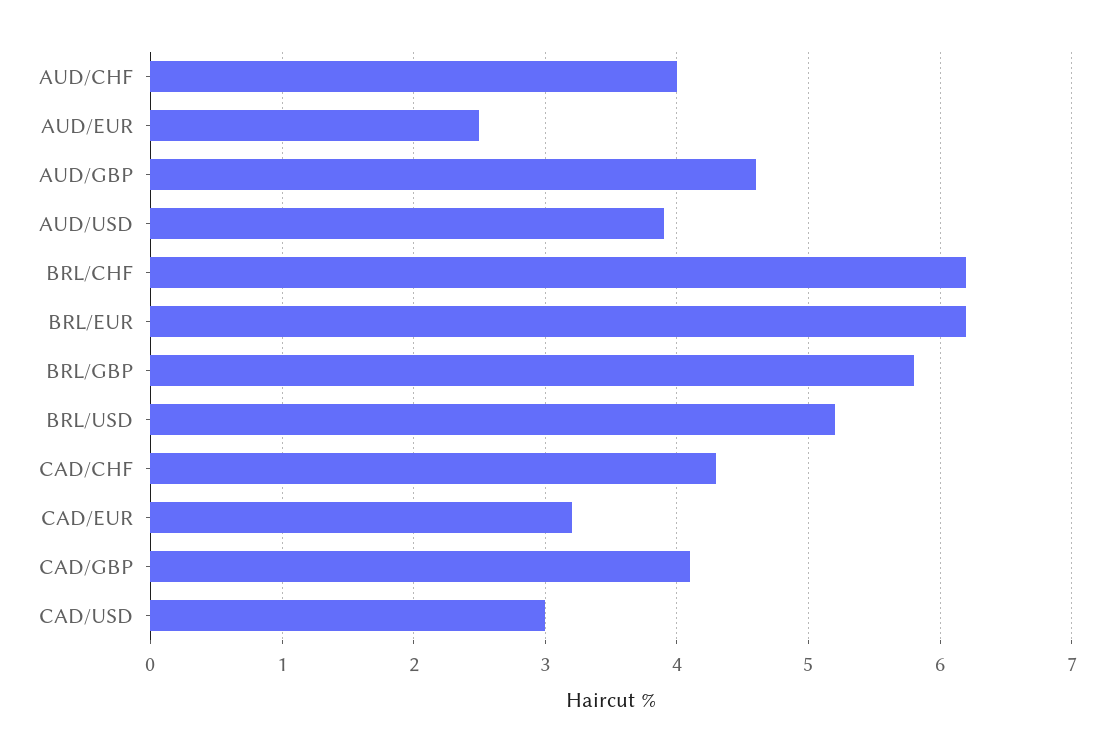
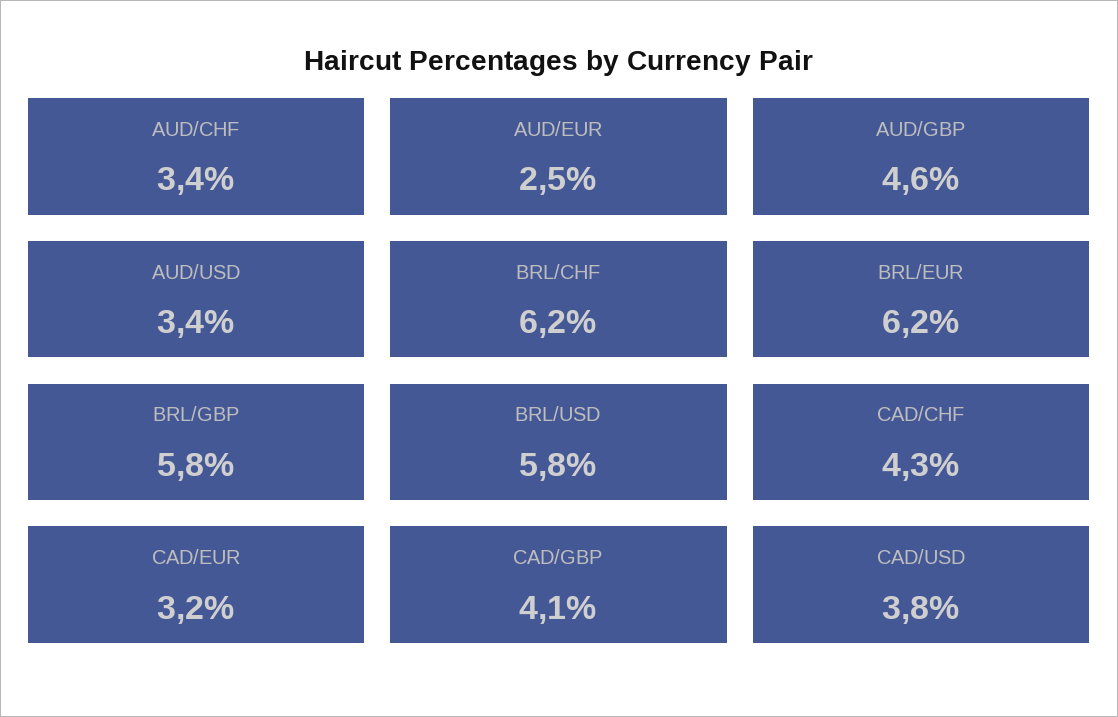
AUD/CHF: 4 -> 3.4
AUD/USD: 3.9 -> 3.4
BRL/USD: 5.2 -> 5.8
CAD/USD: 3 -> 3.8

